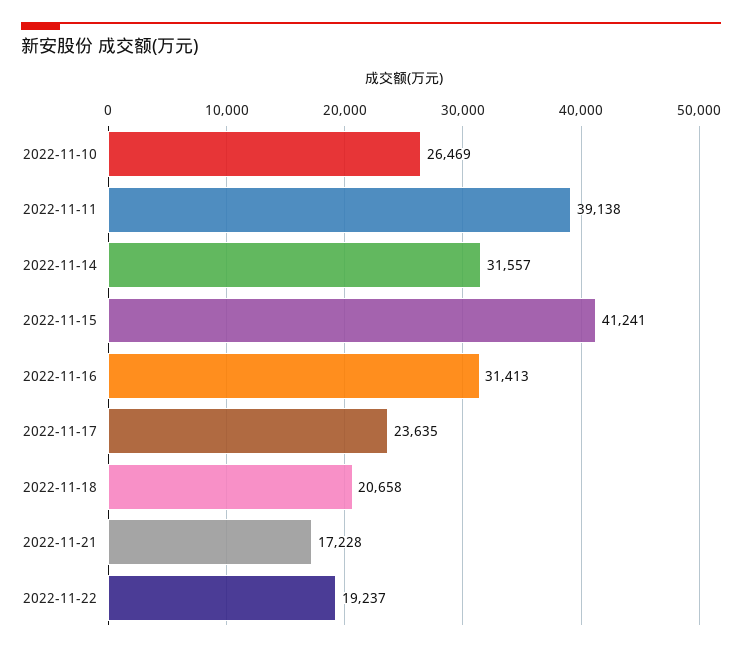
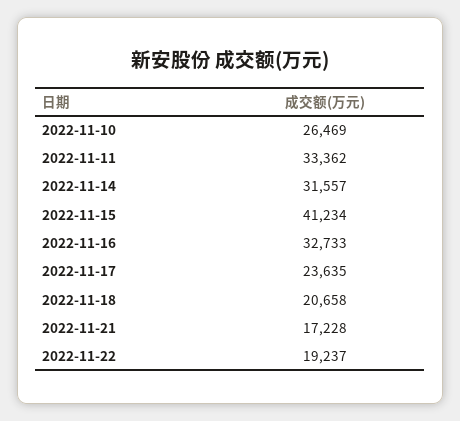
2022-11-11: 39138 -> 33362
2022-11-15: 41241 -> 41234
2022-11-16: 31413 -> 32733

